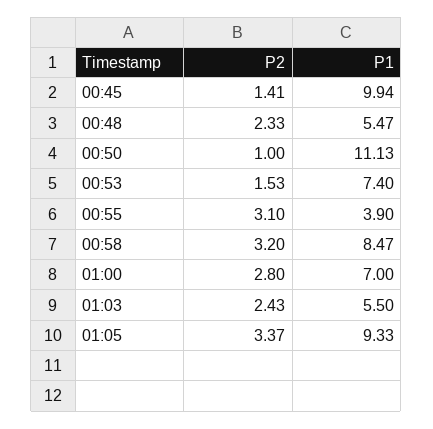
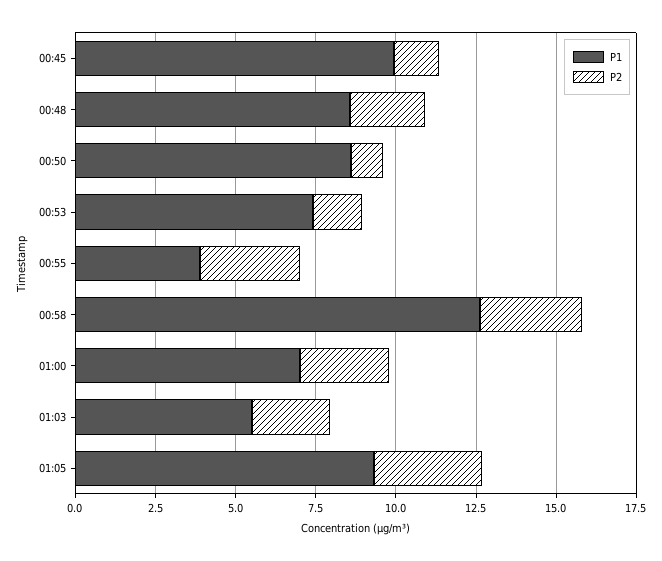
P1, 00:48: 5.47 -> 8.5
P1, 00:50: 11.13 -> 8.5
P1, 00:58: 8.47 -> 12.5

